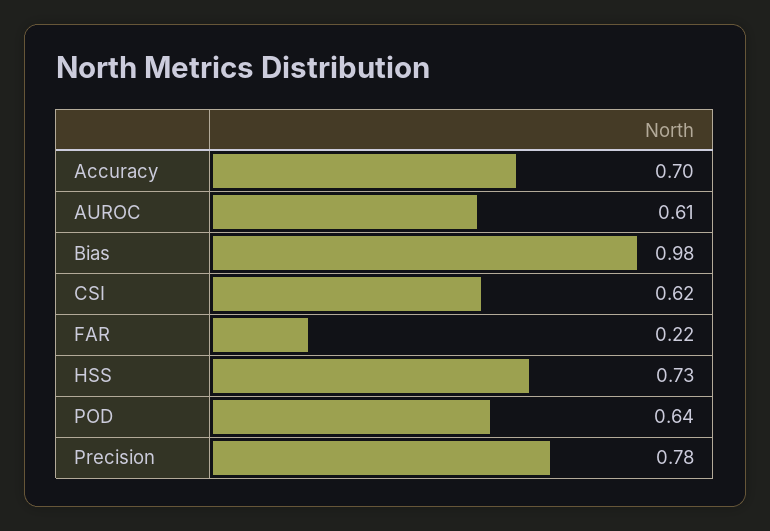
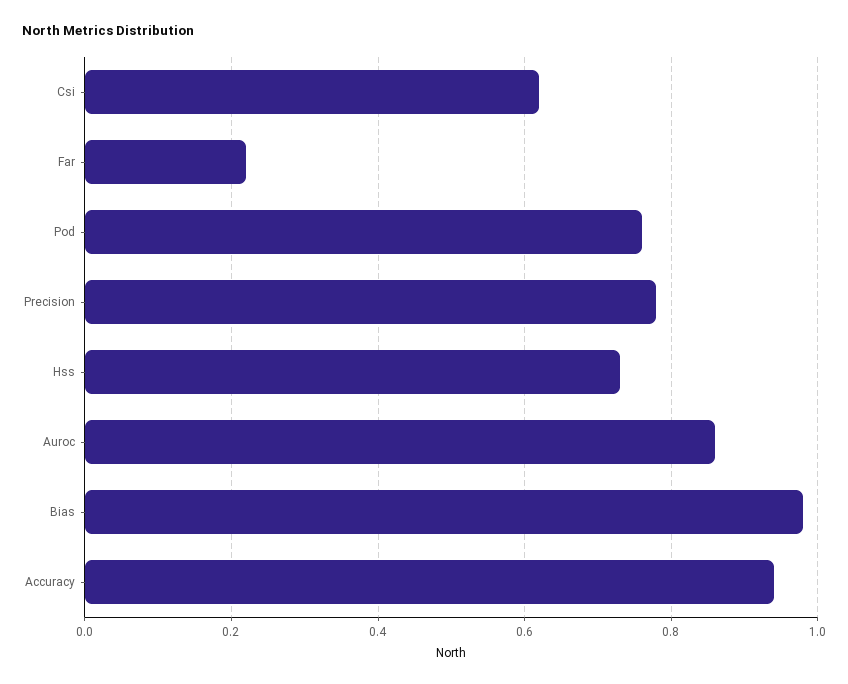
Accuracy: 0.7 -> 0.95
AUROC: 0.61 -> 0.85
POD: 0.64 -> 0.75

